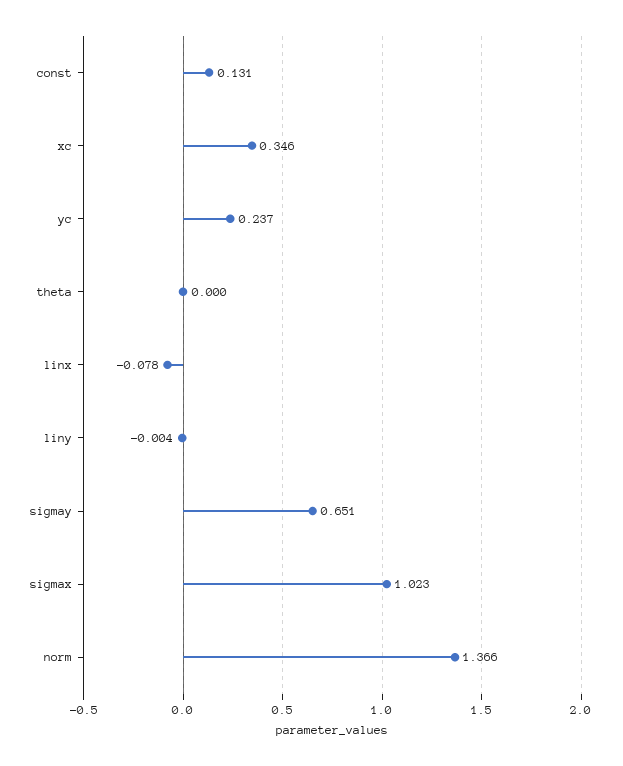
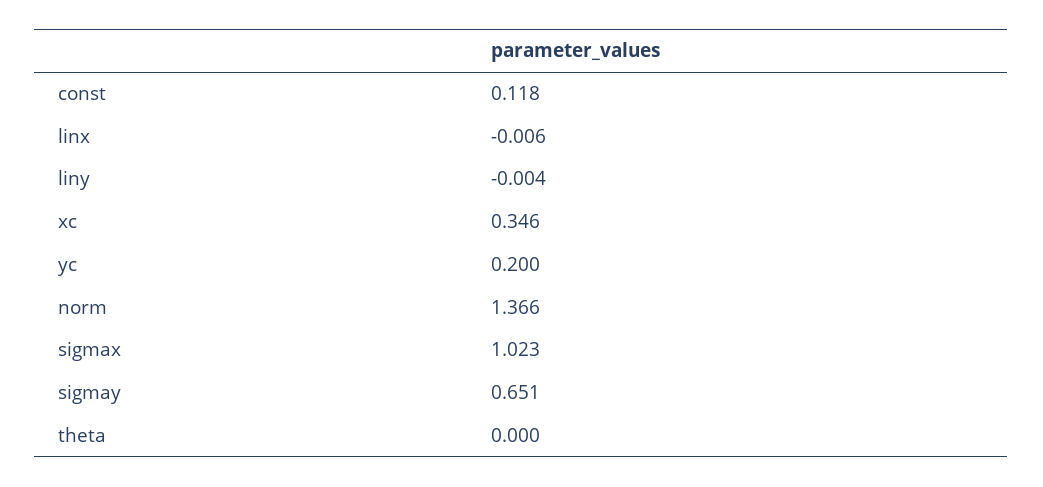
const: 0.131 -> 0.118
yc: 0.237 -> 0.2
linx: -0.078 -> -0.006

